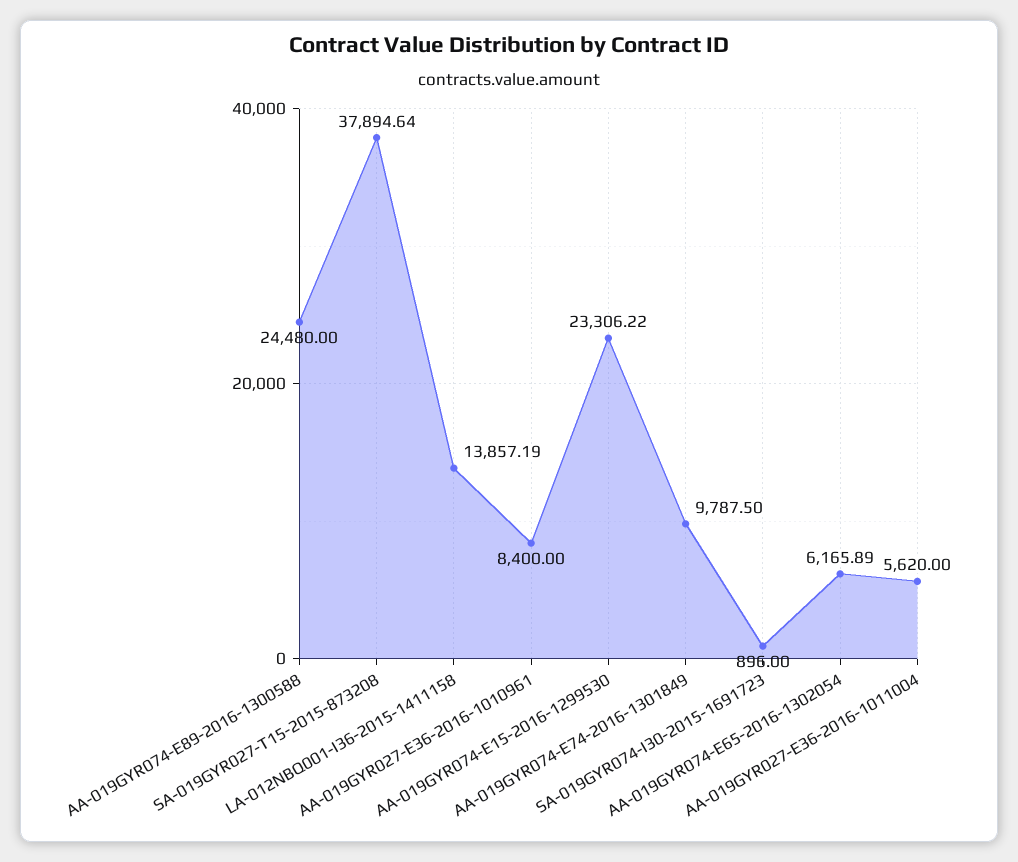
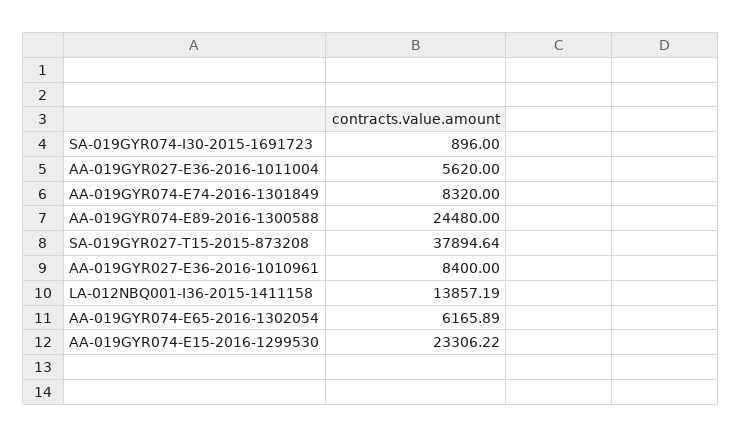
AA-019GYR074-E74-2016-1301849: 9787.5 -> 8320

